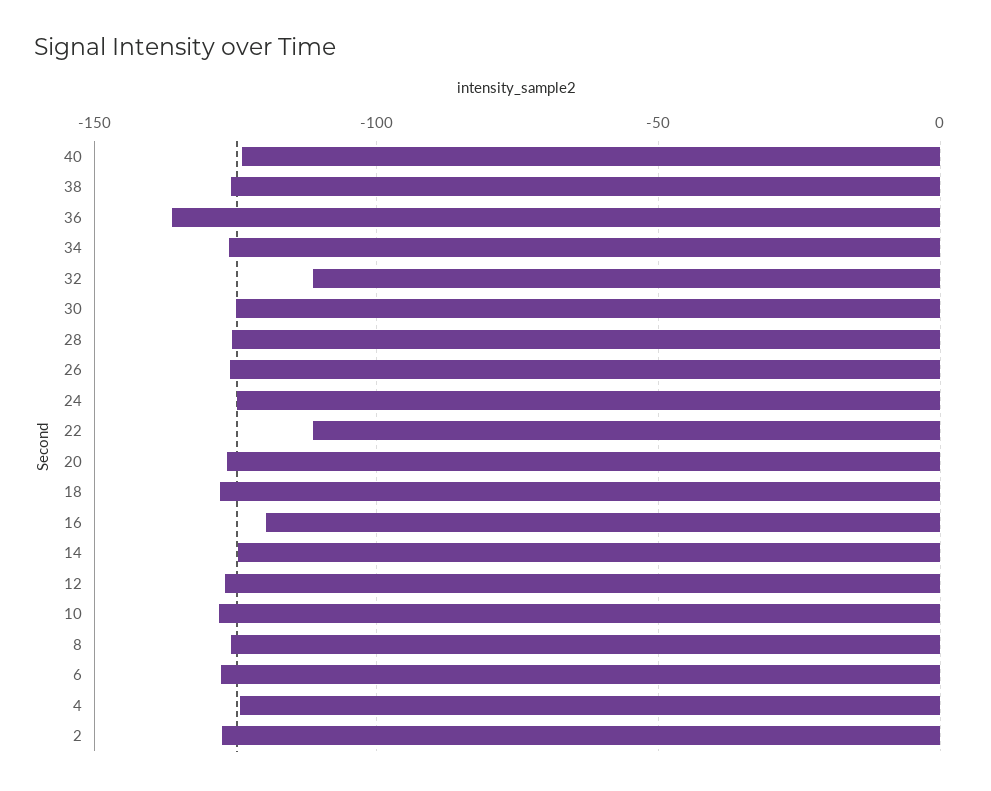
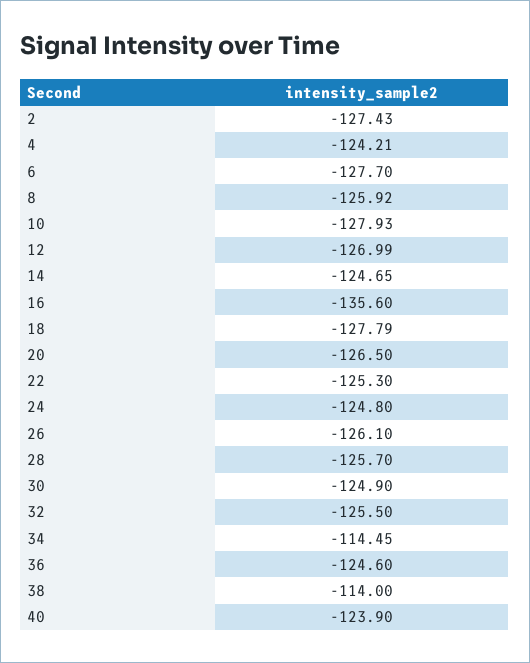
38: -125 -> -114
36: -135 -> -124.6
34: -125 -> -114.45
32: -110 -> -125.5
22: -110 -> -125.3
16: -120 -> -135.6

